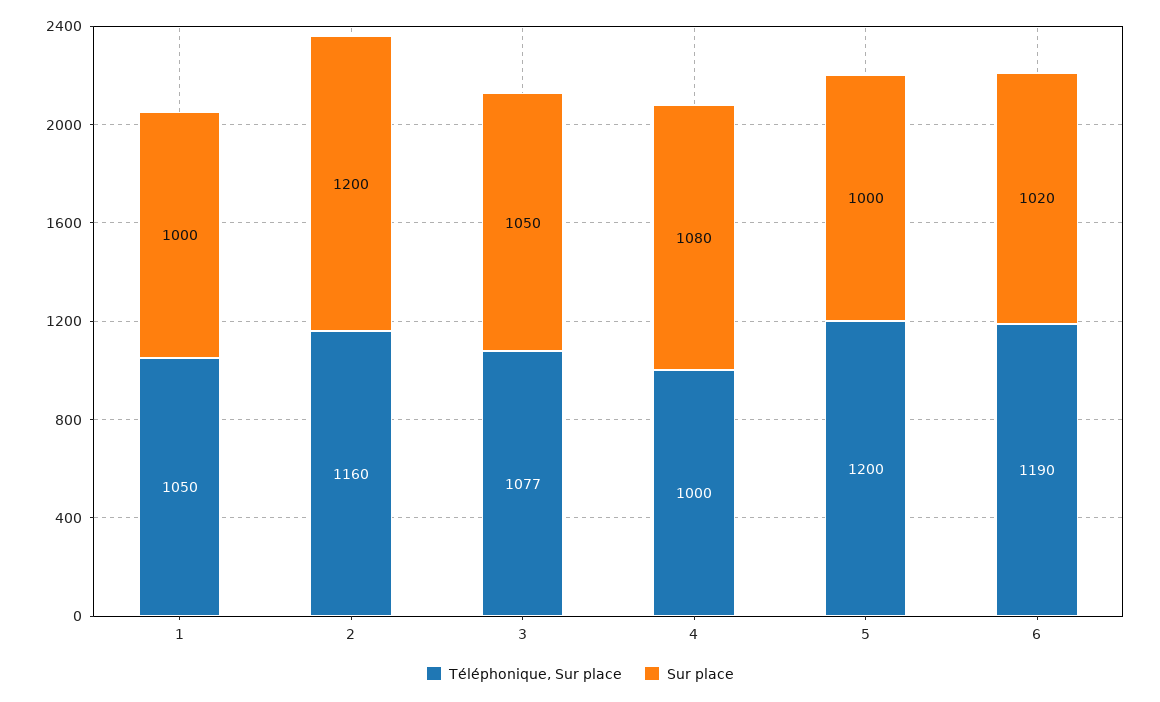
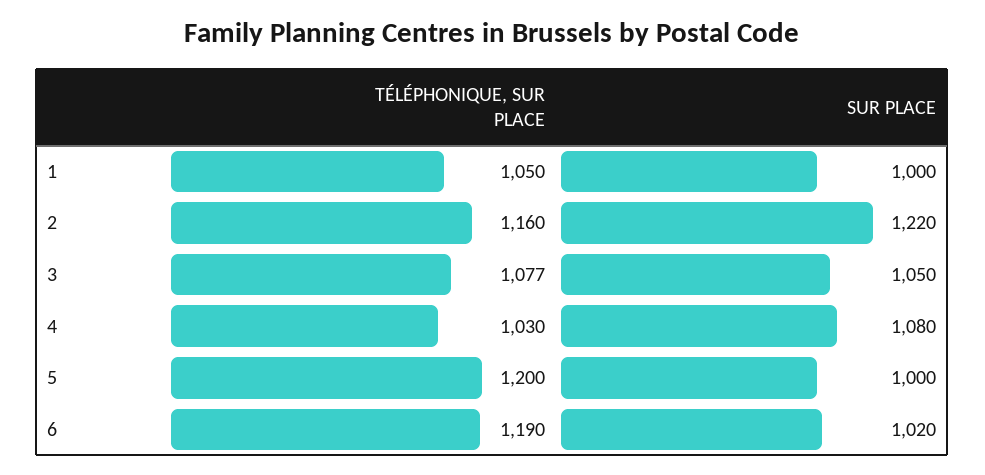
Sur place, 2: 1200 -> 1220
Téléphonique, Sur place, 4: 1000 -> 1030

